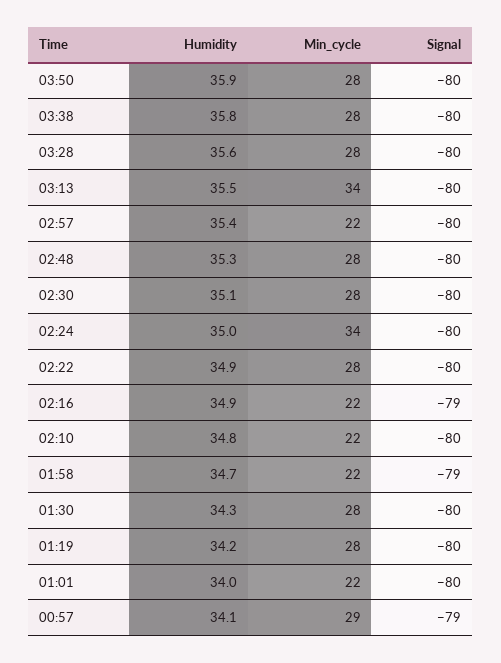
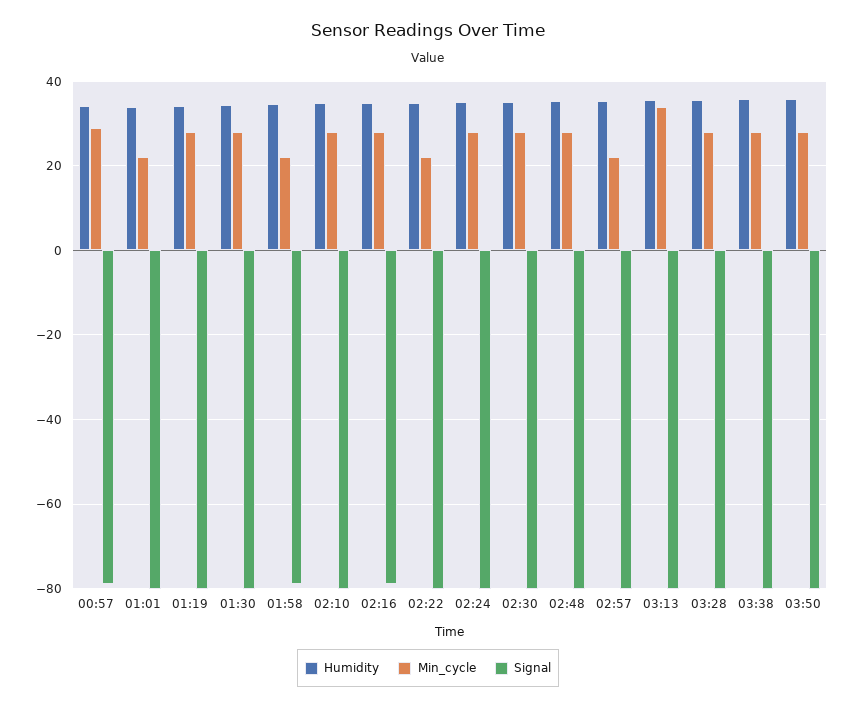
Min_cycle, 02:24: 34 -> 28
Min_cycle, 02:22: 28 -> 22
Min_cycle, 02:16: 22 -> 28
Min_cycle, 02:10: 22 -> 28

